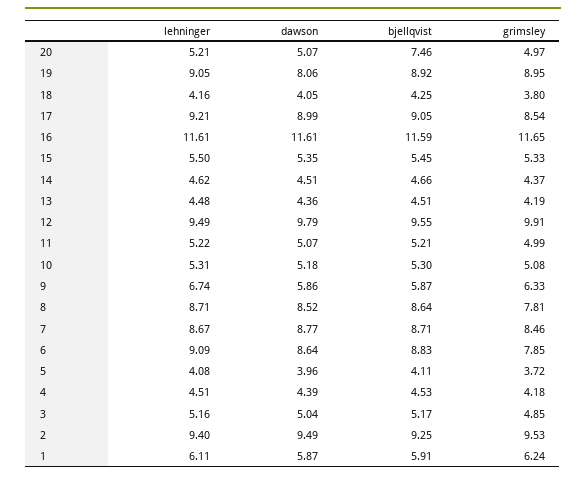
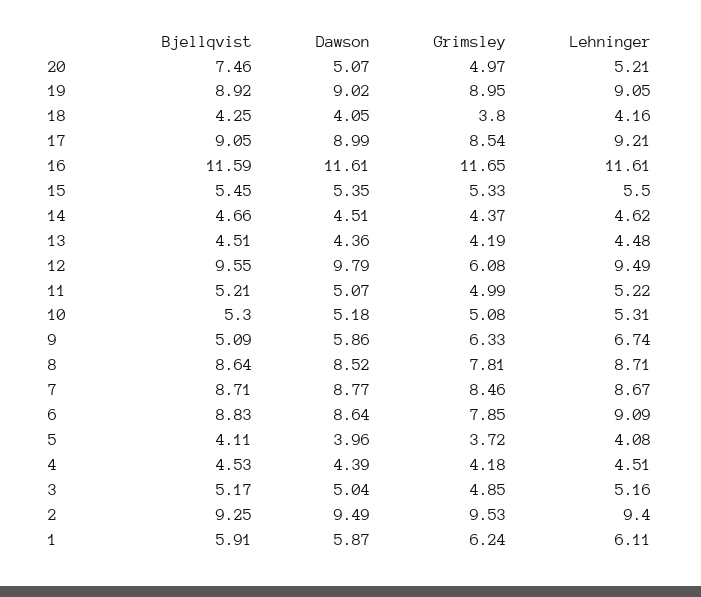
dawson, 19: 8.06 -> 9.02
grimsley, 12: 9.91 -> 6.08
bjellqvist, 9: 5.87 -> 5.09

